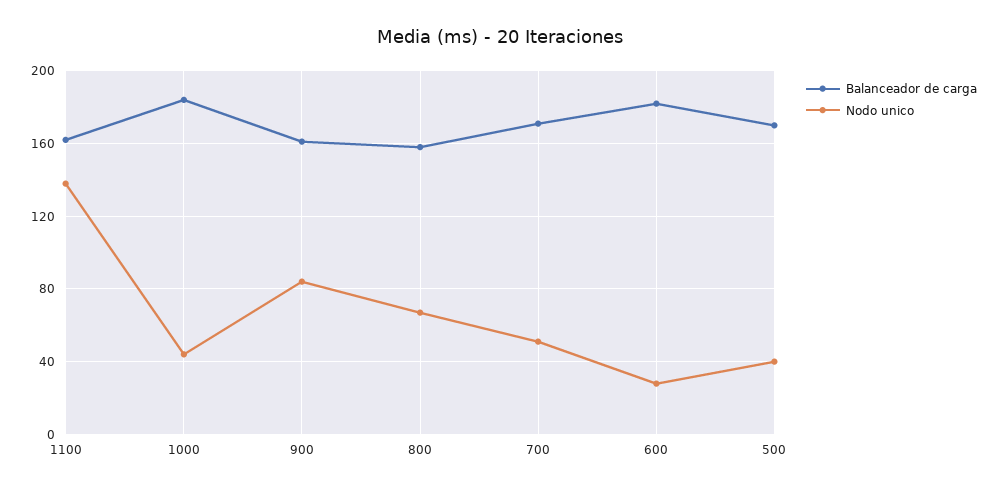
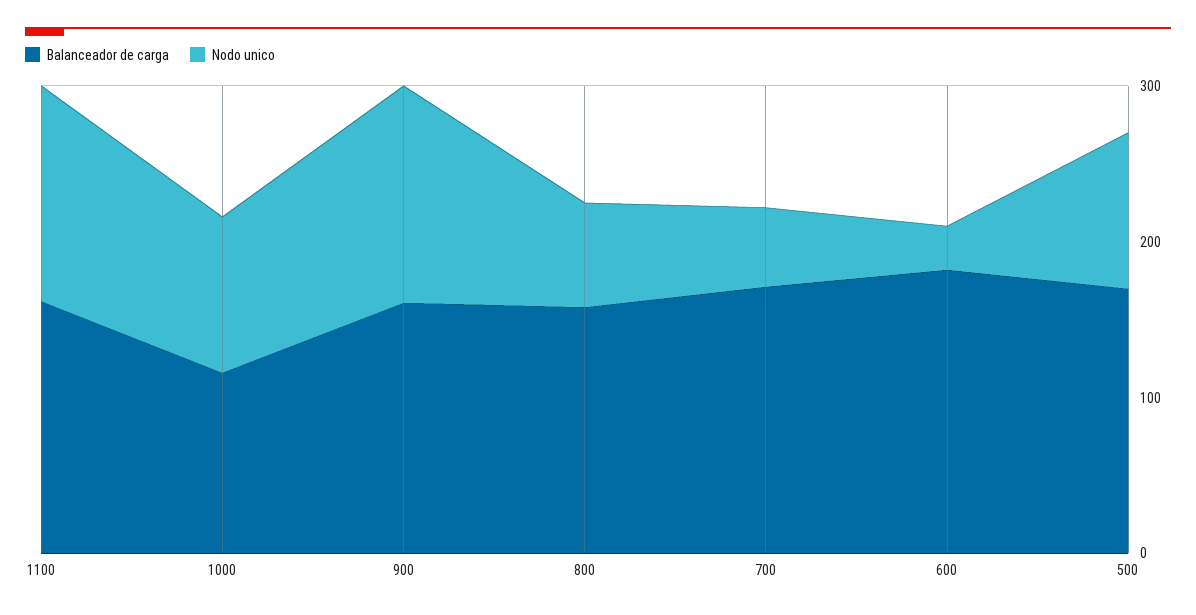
Balanceador de carga, 1000: 185 -> 120
Nodo unico, 1000: 45 -> 100
Nodo unico, 900: 85 -> 140
Nodo unico, 500: 40 -> 100

